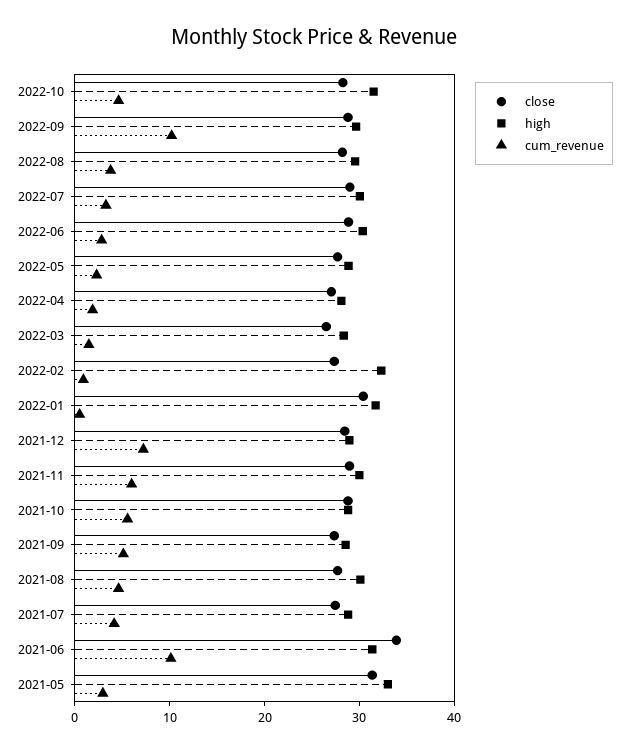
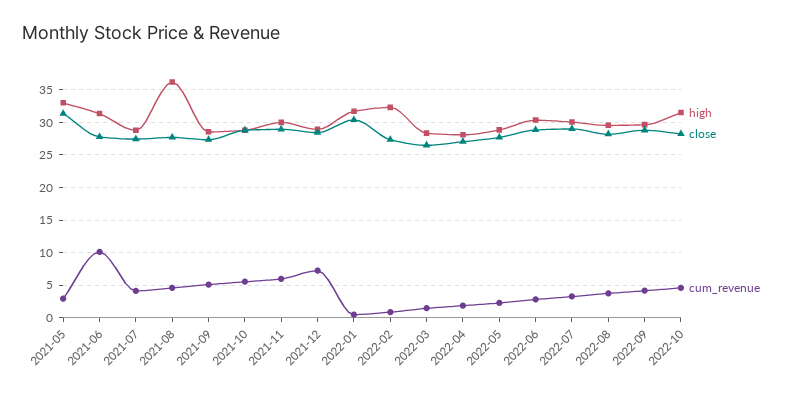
cum_revenue, 2022-09: 10 -> 4
high, 2021-08: 30 -> 36
close, 2021-06: 34 -> 28

